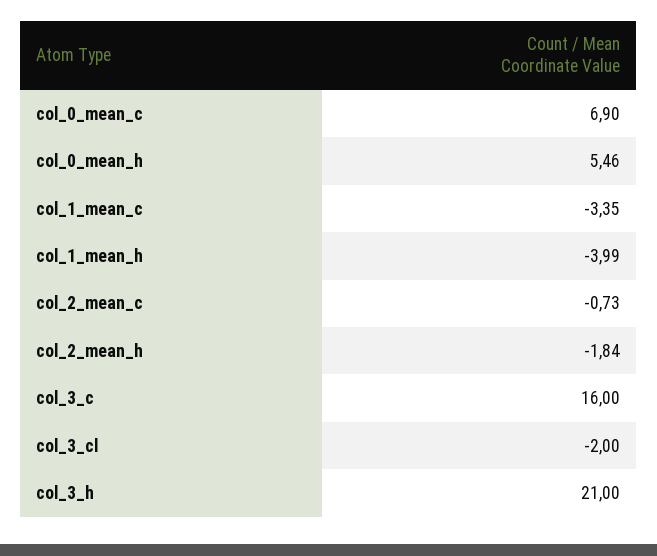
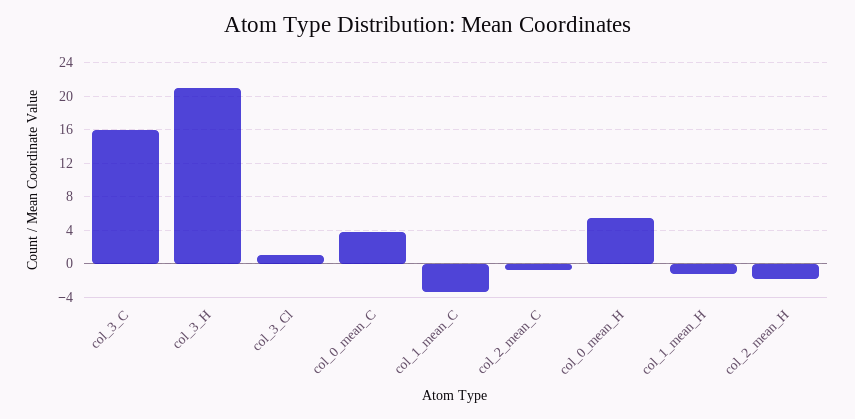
col_0_mean_c: 6.9 -> 4
col_1_mean_h: -3.99 -> -1
col_3_cl: -2 -> 1

